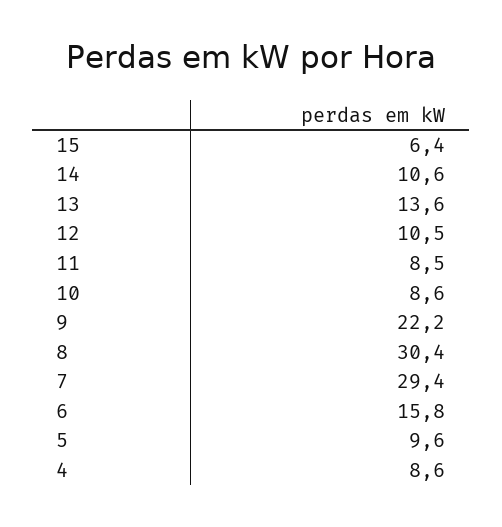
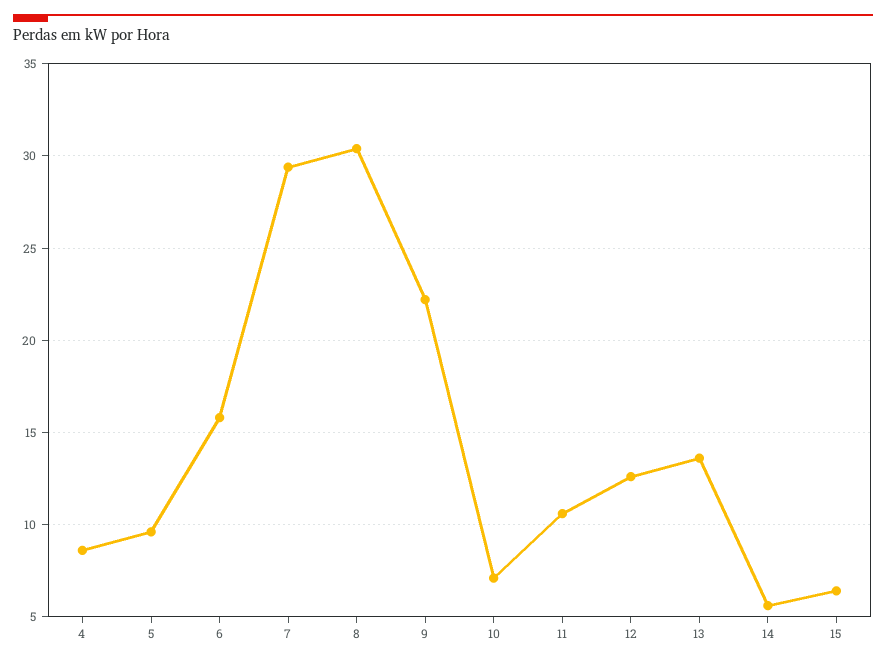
14: 10.6 -> 5.5
12: 10.5 -> 12.5
11: 8.5 -> 10.5
10: 8.6 -> 7

